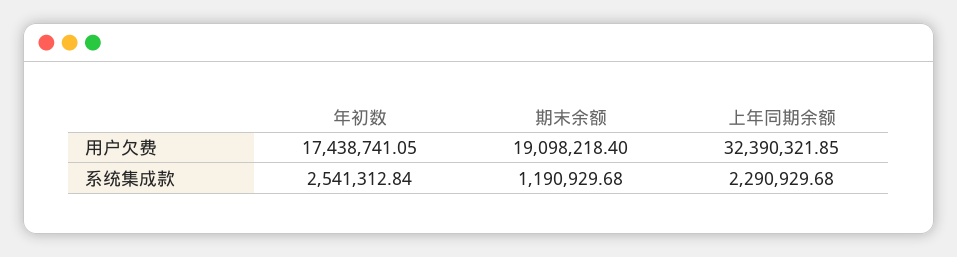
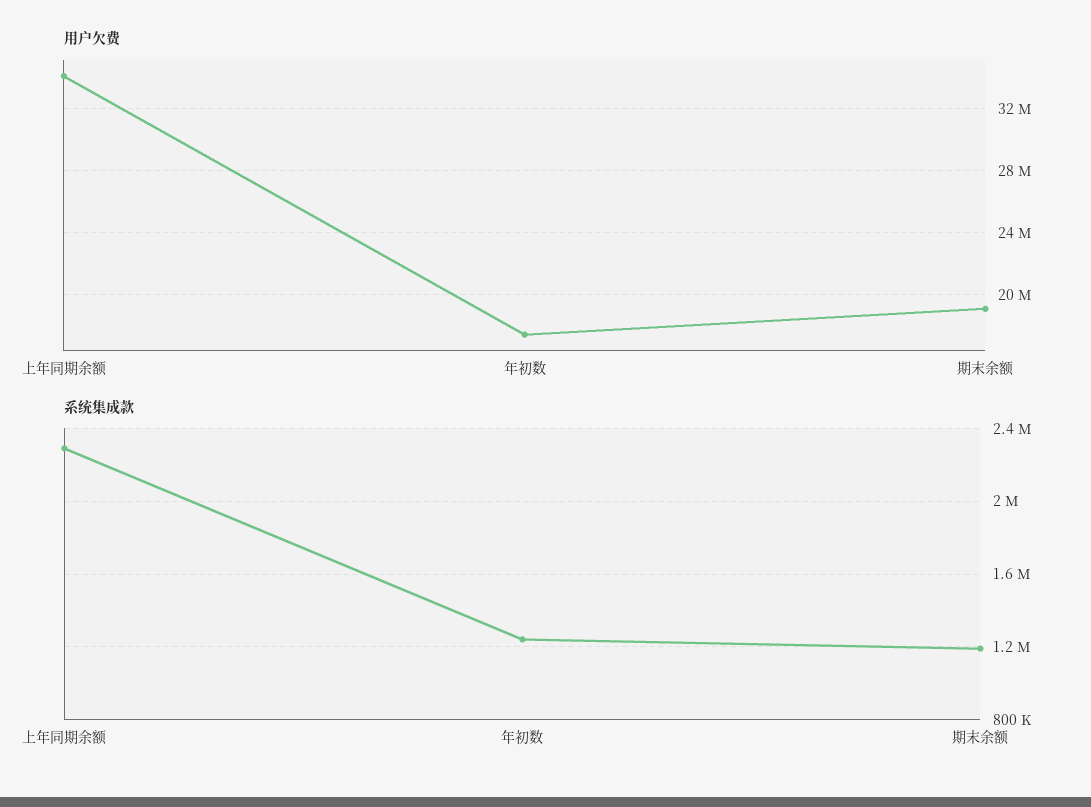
用户欠费, 上年同期余额: 32390321.85 -> 34000000
系统集成款, 年初数: 2541312.84 -> 1250000

